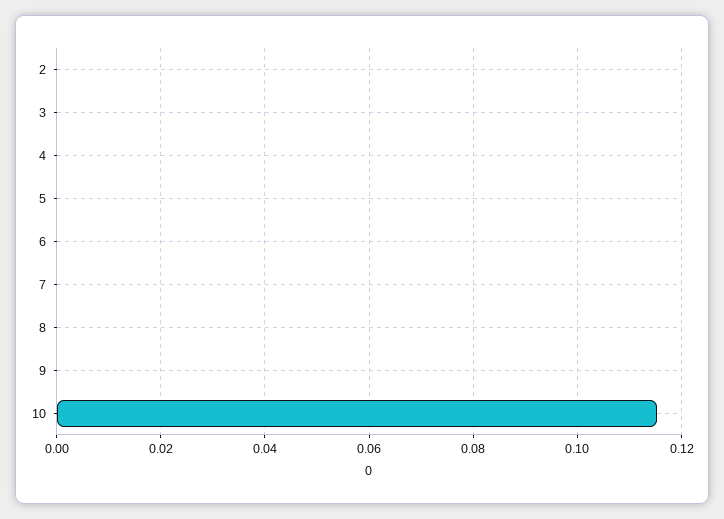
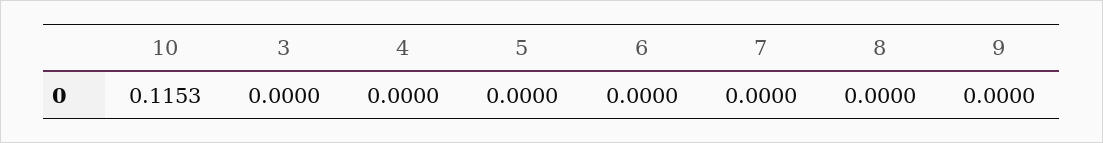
2: 0 -> none

